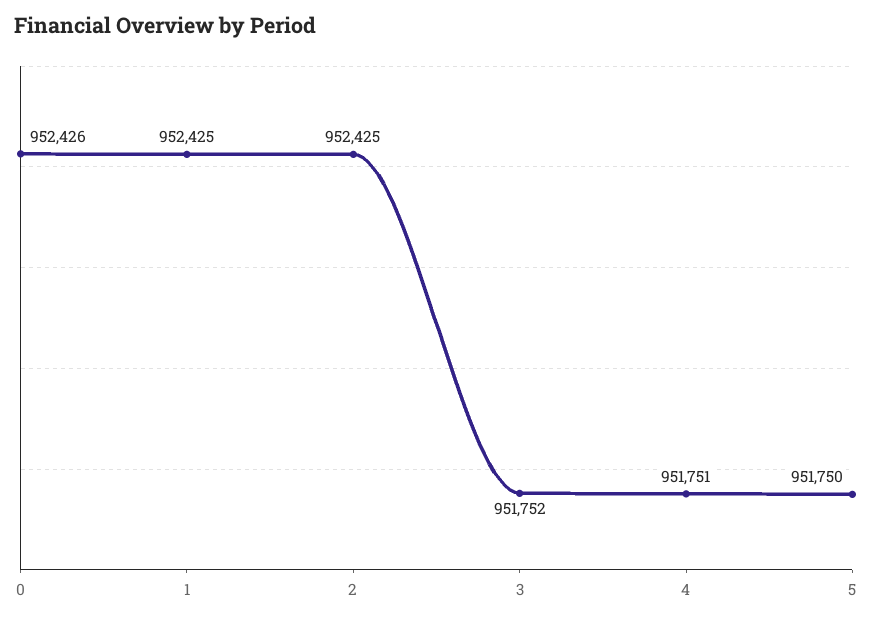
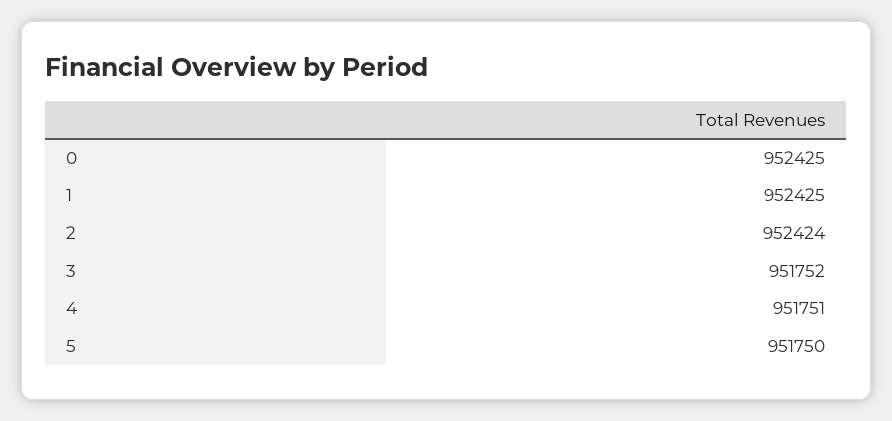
0: 952426 -> 952425
2: 952425 -> 952424

